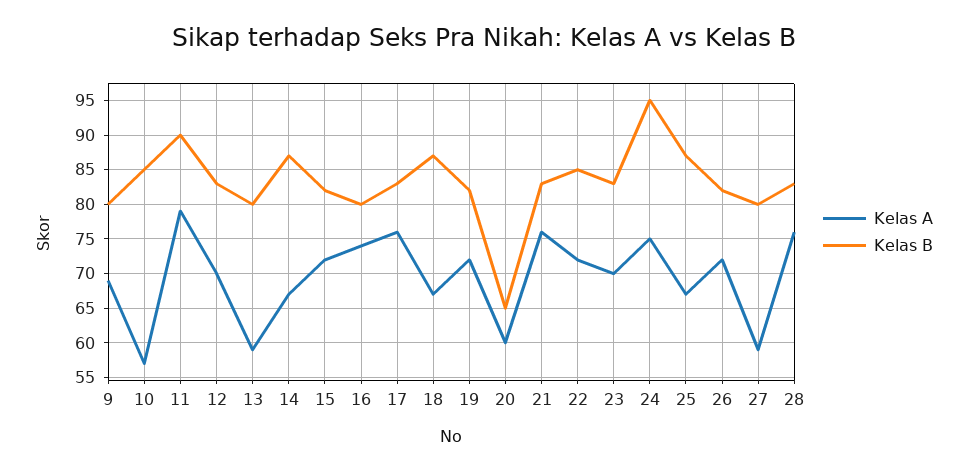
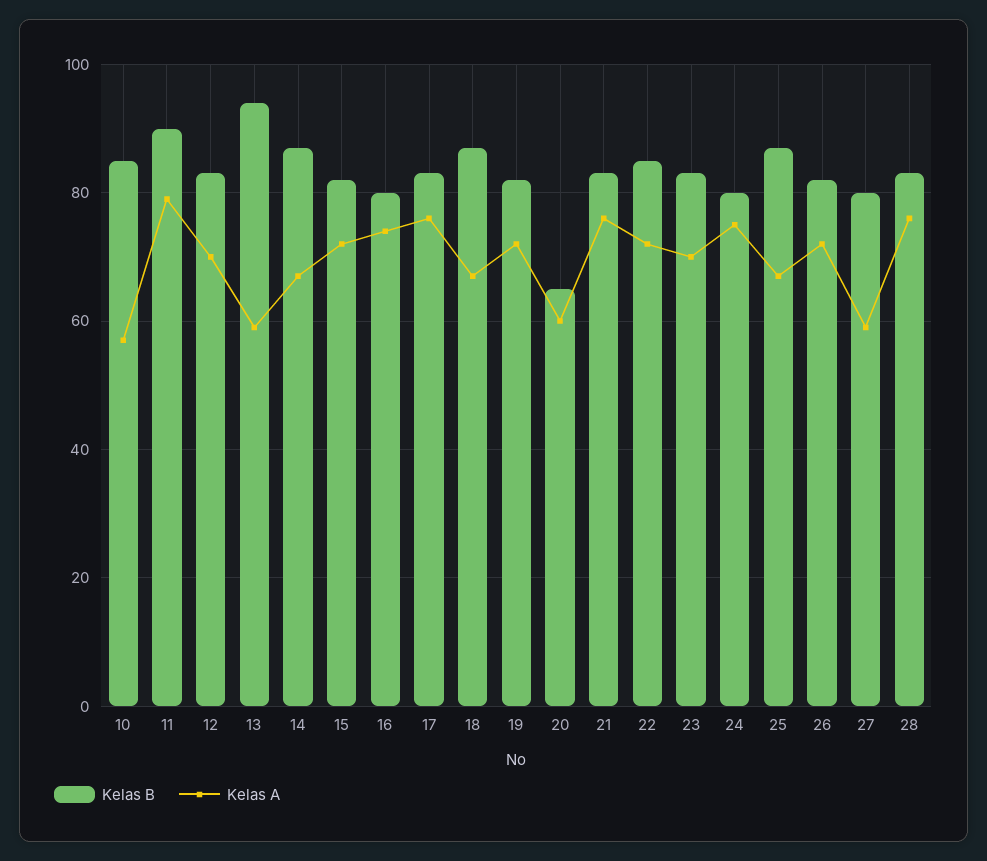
Kelas A, 9: 69 -> none
Kelas B, 9: 80 -> none
Kelas B, 13: 80 -> 95
Kelas B, 24: 95 -> 80

